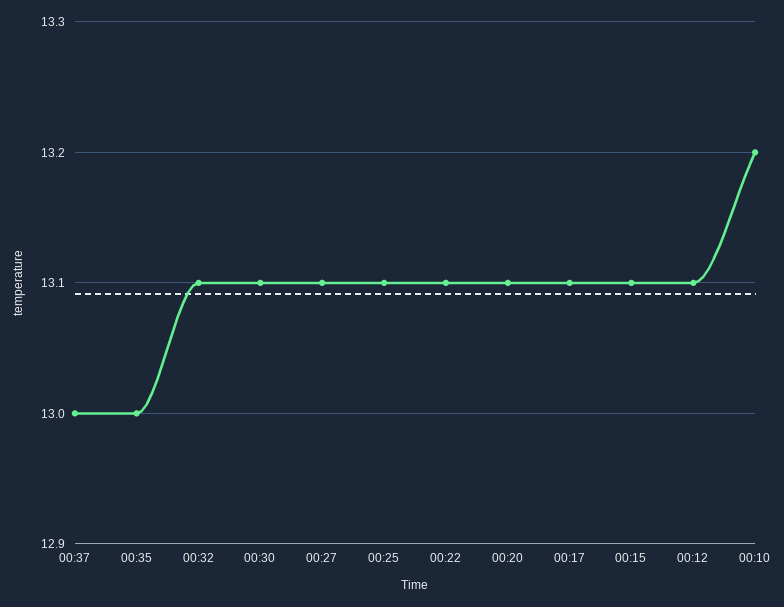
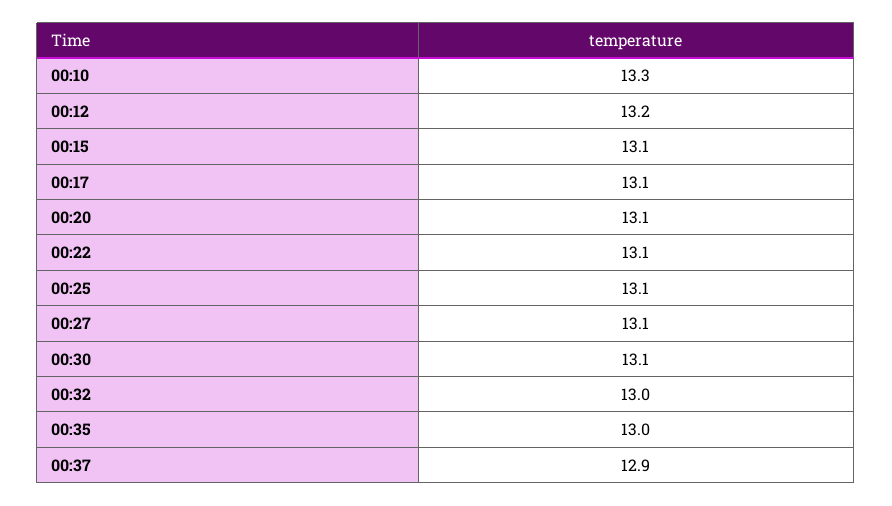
00:37: 13 -> 12.9
00:32: 13.1 -> 13
00:12: 13.1 -> 13.2
00:10: 13.2 -> 13.3

